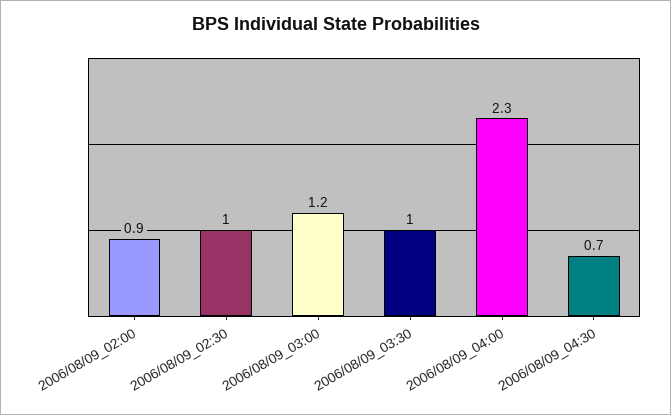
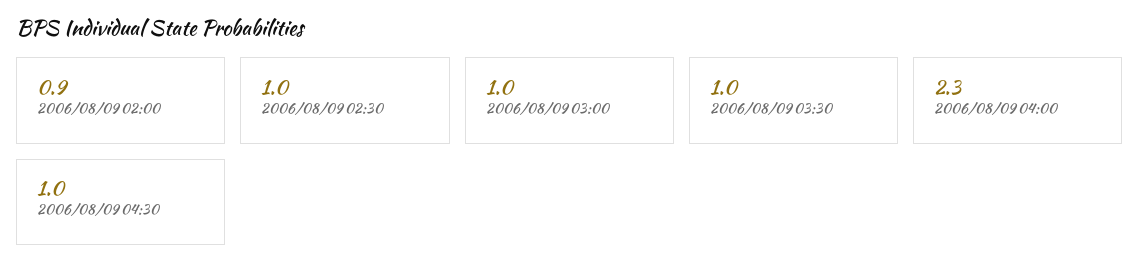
2006/08/09_03:00: 1.2 -> 1
2006/08/09_04:30: 0.7 -> 1

